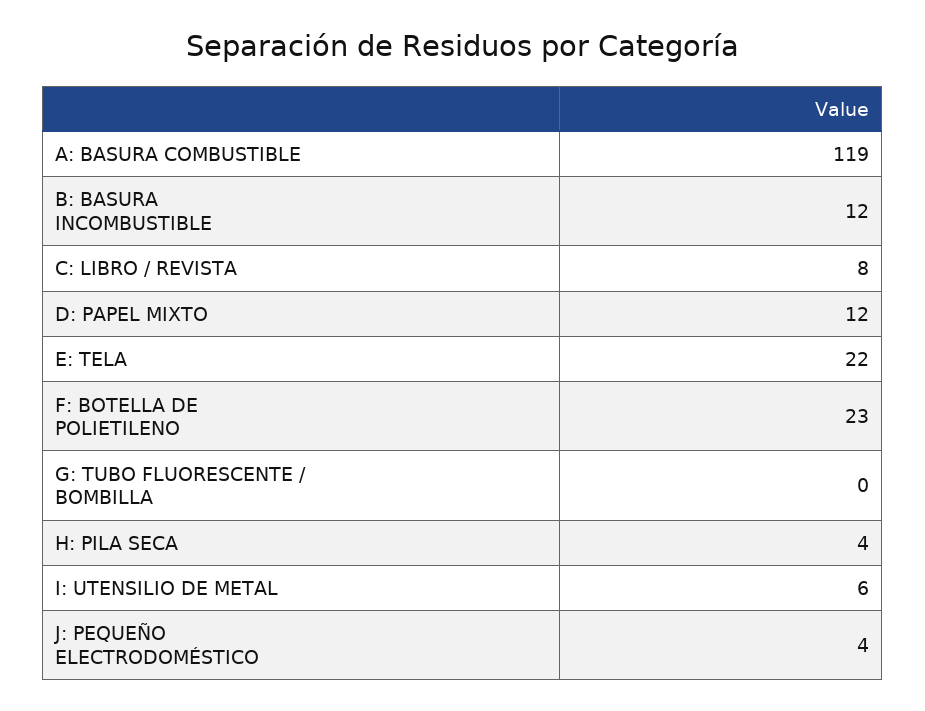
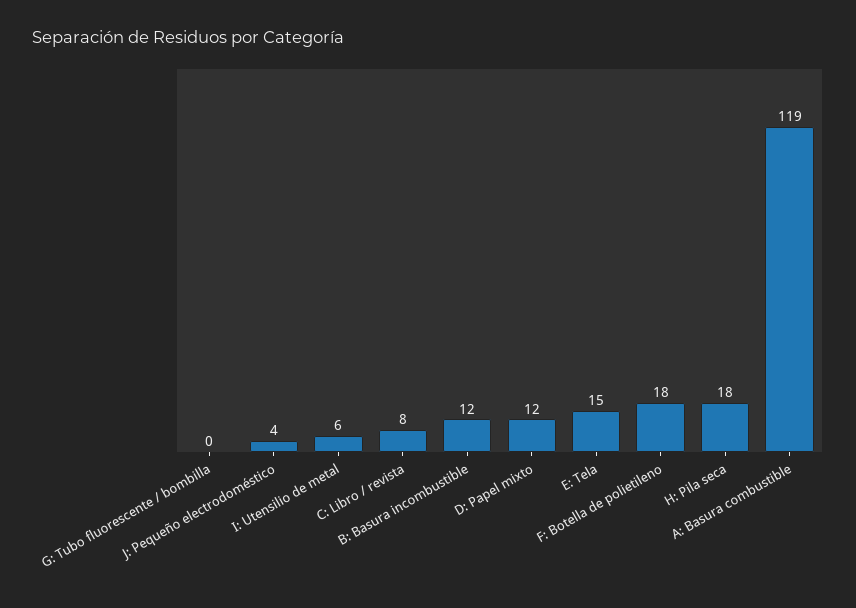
E: TELA: 22 -> 15
F: BOTELLA DE POLIETILENO: 23 -> 18
H: PILA SECA: 4 -> 18

